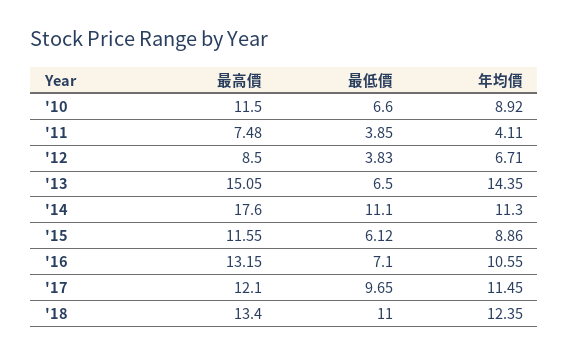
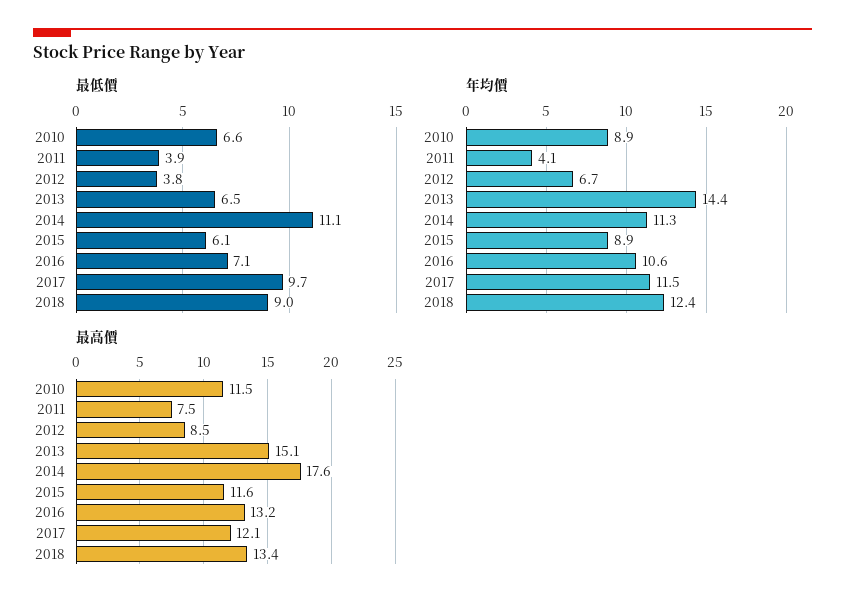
最低價, '18: 11 -> 9

